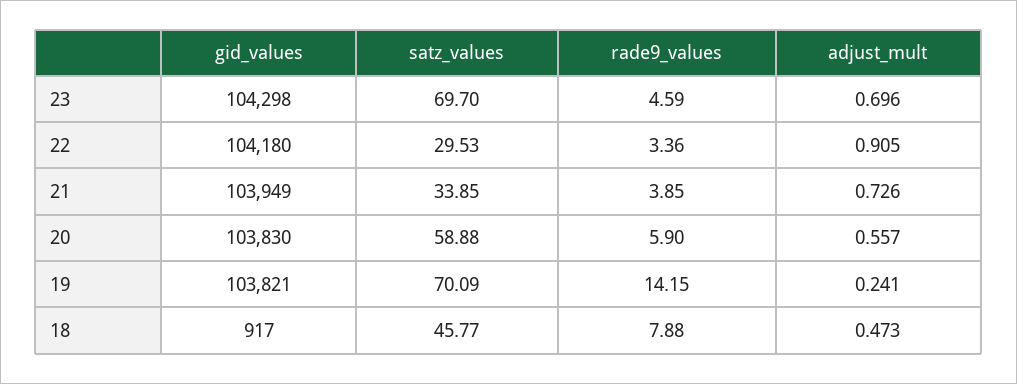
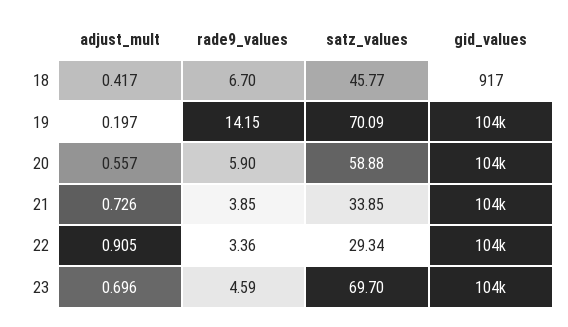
satz_values, 22: 29.53 -> 29.34
adjust_mult, 19: 0.241 -> 0.197
rade9_values, 18: 7.88 -> 6.7
adjust_mult, 18: 0.473 -> 0.417

